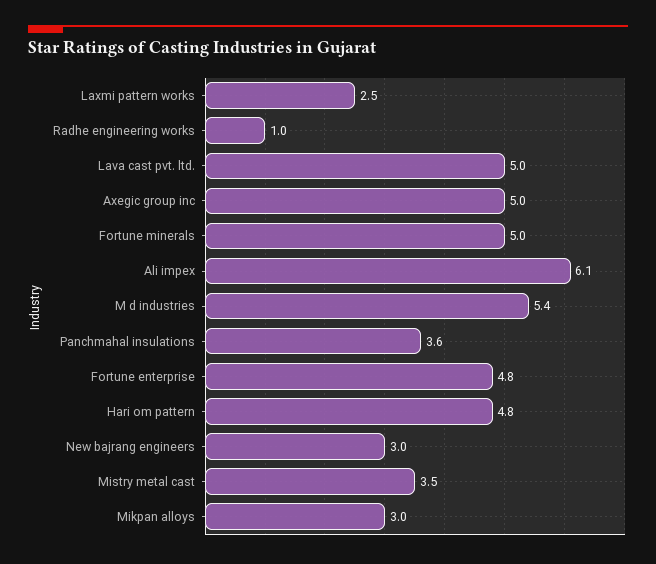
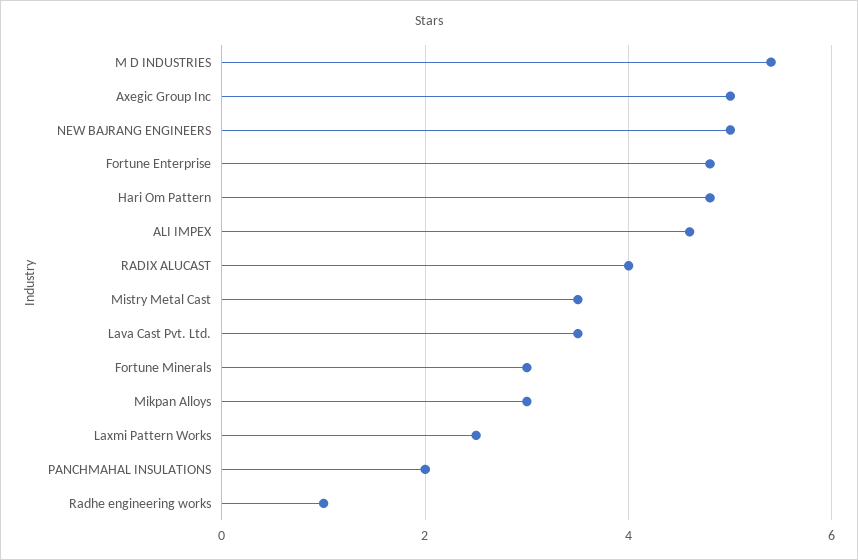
Lava cast pvt. ltd.: 5 -> 3.5
Fortune minerals: 5 -> 3
Ali impex: 6.1 -> 4.5
Panchmahal insulations: 3.6 -> 2
New bajrang engineers: 3 -> 5
RADIX ALUCAST: none -> 4

